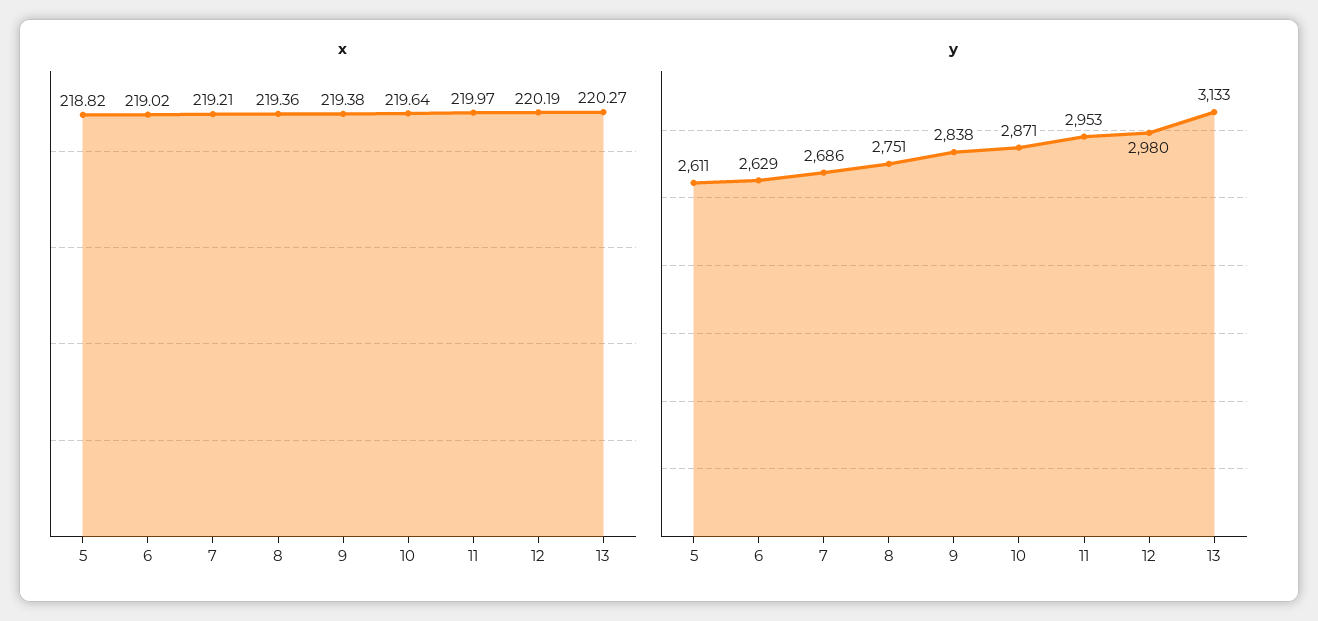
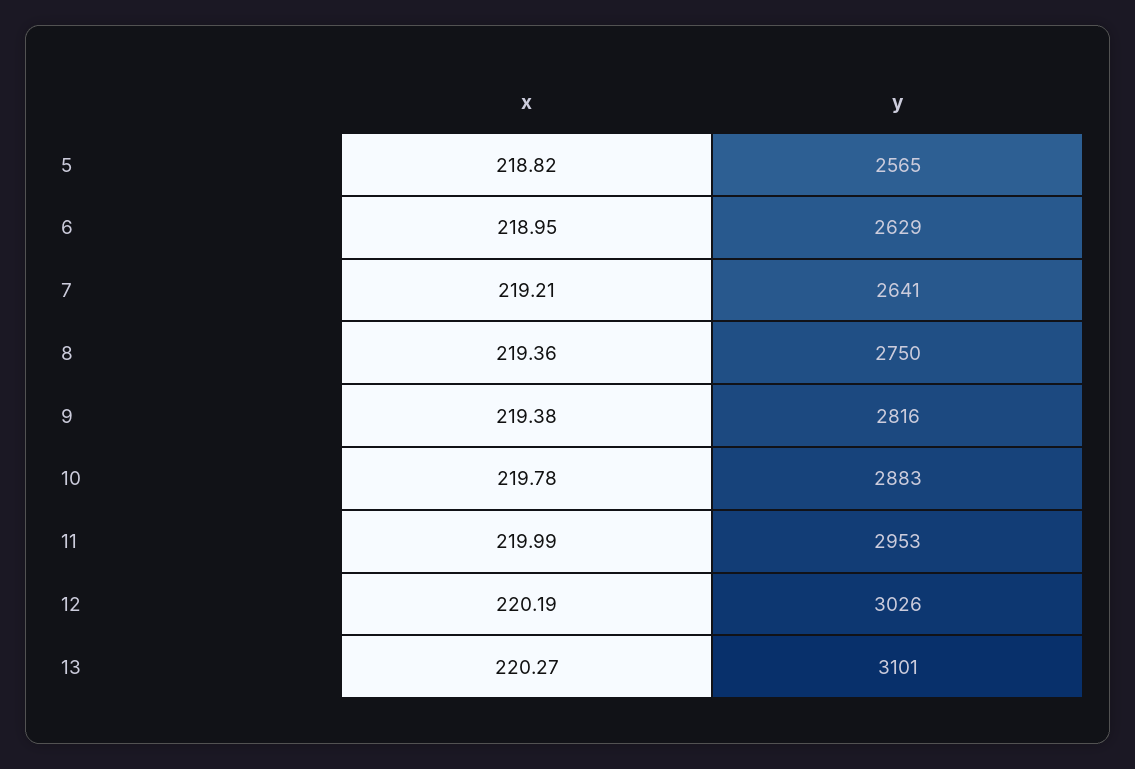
x, 6: 219.02 -> 218.95
x, 10: 219.64 -> 219.78
x, 11: 219.97 -> 219.99
y, 5: 2611 -> 2565
y, 7: 2686 -> 2641
y, 8: 2751 -> 2750
y, 9: 2838 -> 2816
y, 10: 2871 -> 2883
y, 12: 2980 -> 3026
y, 13: 3133 -> 3101

